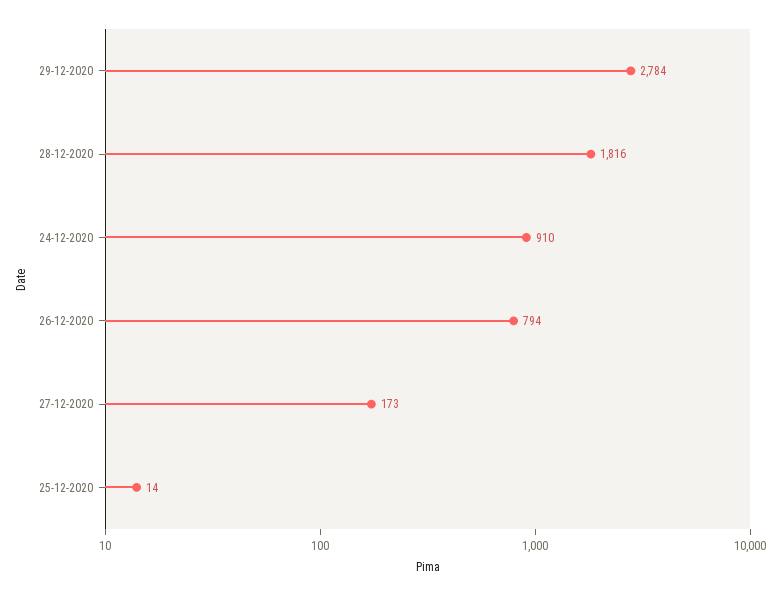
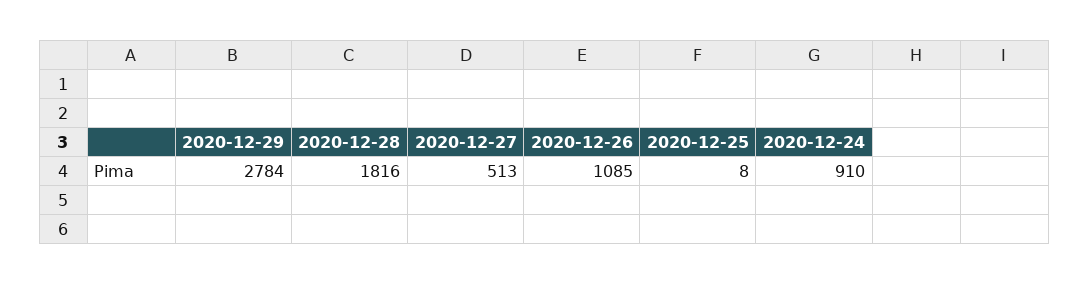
26-12-2020: 794 -> 1085
27-12-2020: 173 -> 513
25-12-2020: 14 -> 8

